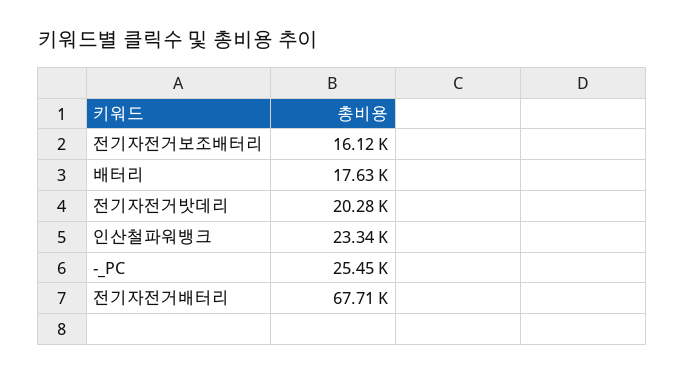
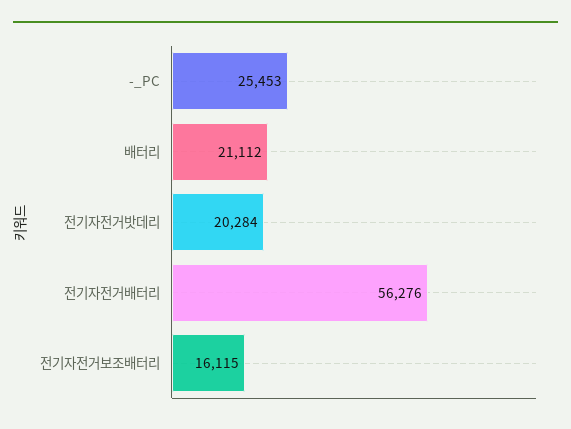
배터리: 17630 -> 21112
인산철파워뱅크: 23340 -> none
전기자전거배터리: 67710 -> 56276

